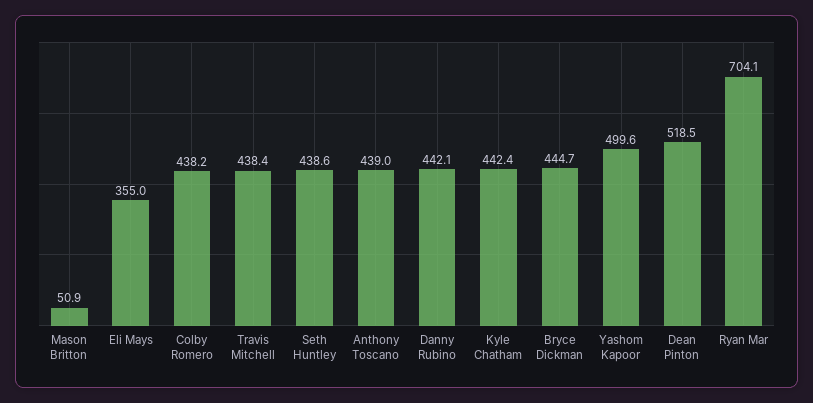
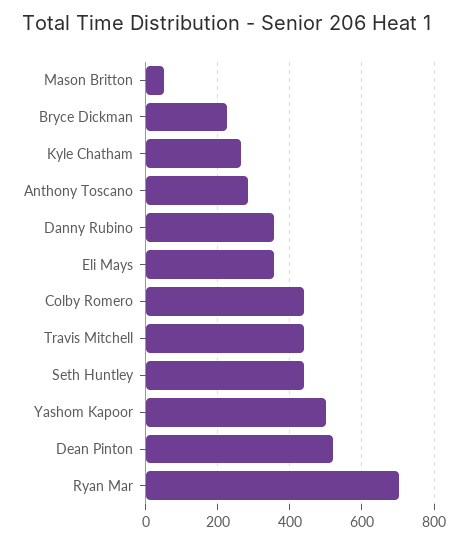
Anthony Toscano: 439 -> 280
Danny Rubino: 442.1 -> 360
Kyle Chatham: 442.4 -> 260
Bryce Dickman: 444.7 -> 220

